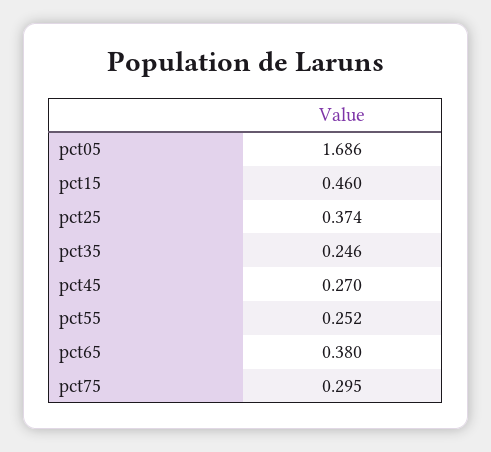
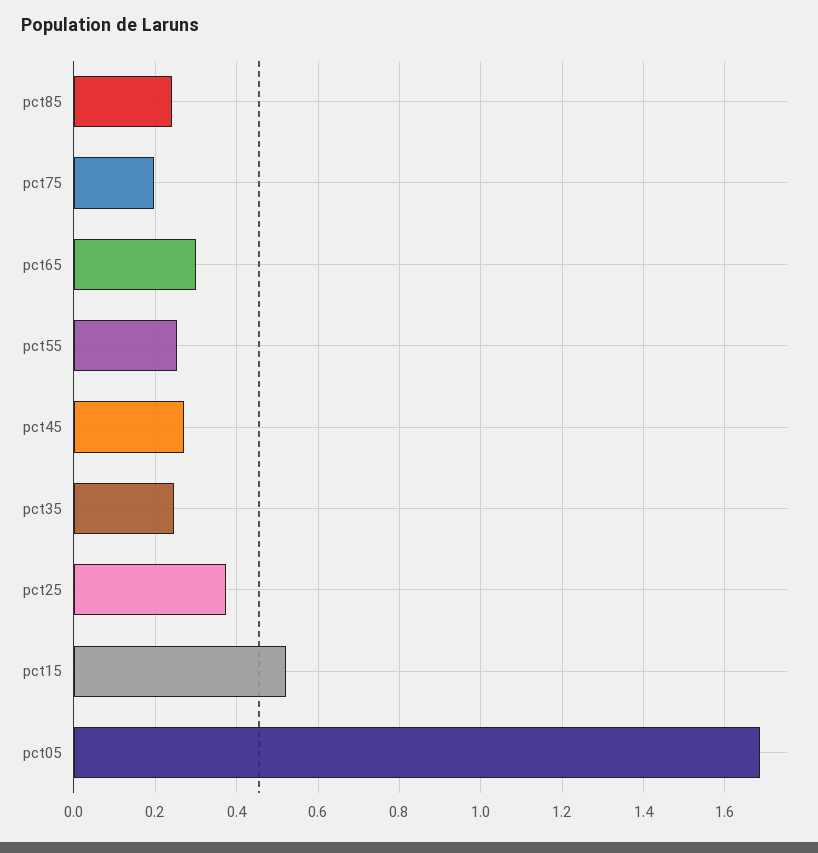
pct15: 0.46 -> 0.52
pct65: 0.38 -> 0.3
pct75: 0.295 -> 0.2
pct85: none -> 0.24

